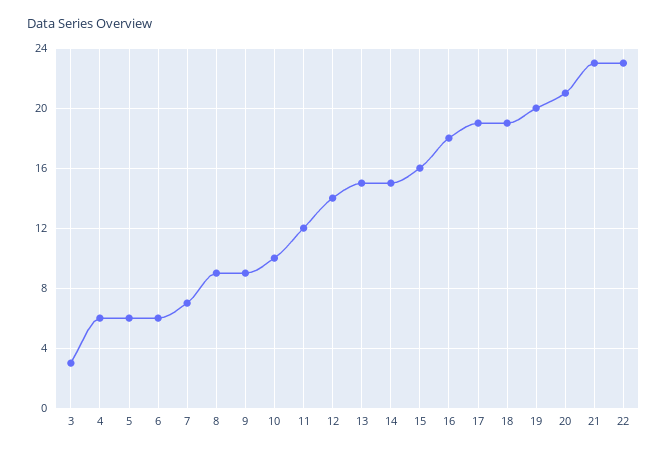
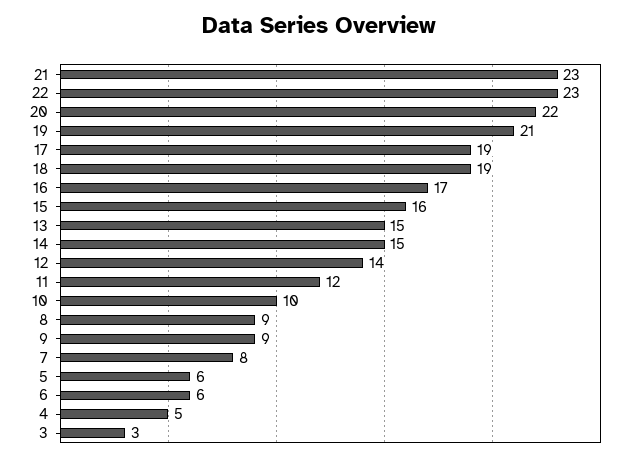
4: 6 -> 5
7: 7 -> 8
16: 18 -> 17
19: 20 -> 21
20: 21 -> 22

